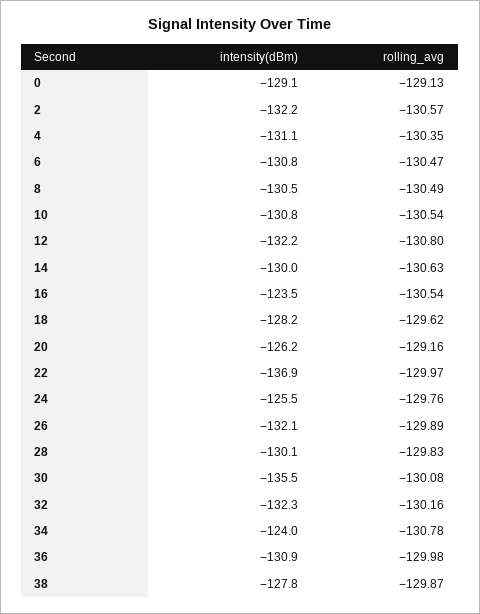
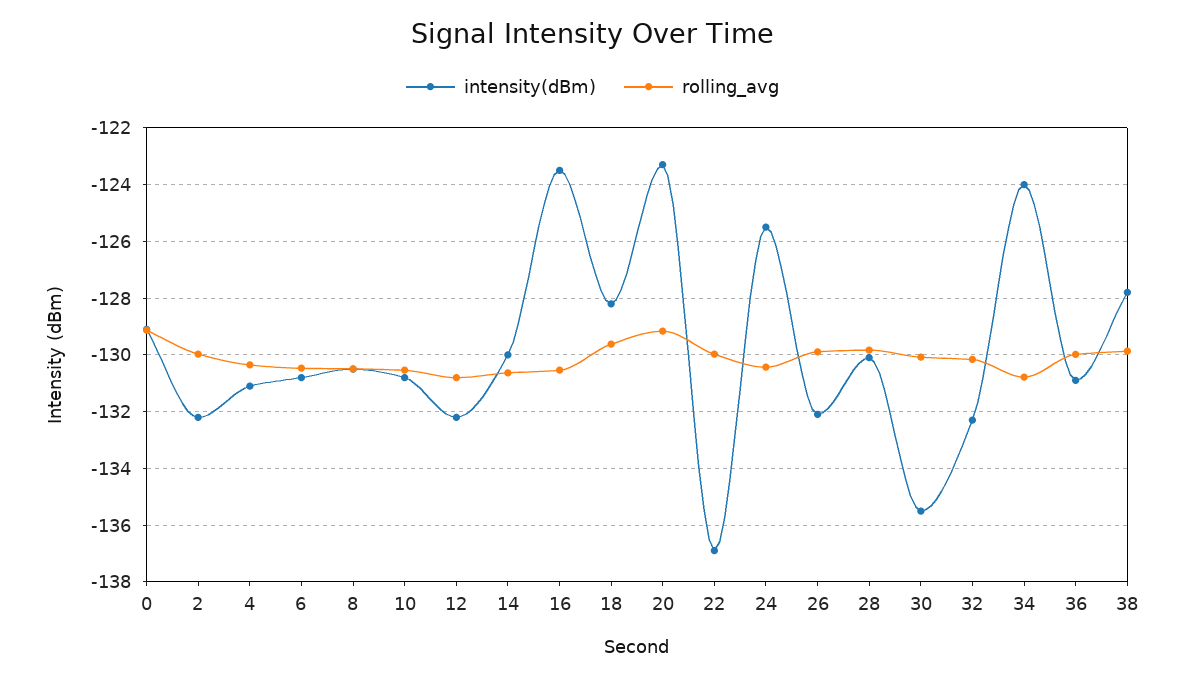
rolling_avg, 2: -130.57 -> -130
intensity(dBm), 20: -126.2 -> -123.25
rolling_avg, 24: -129.76 -> -130.5

